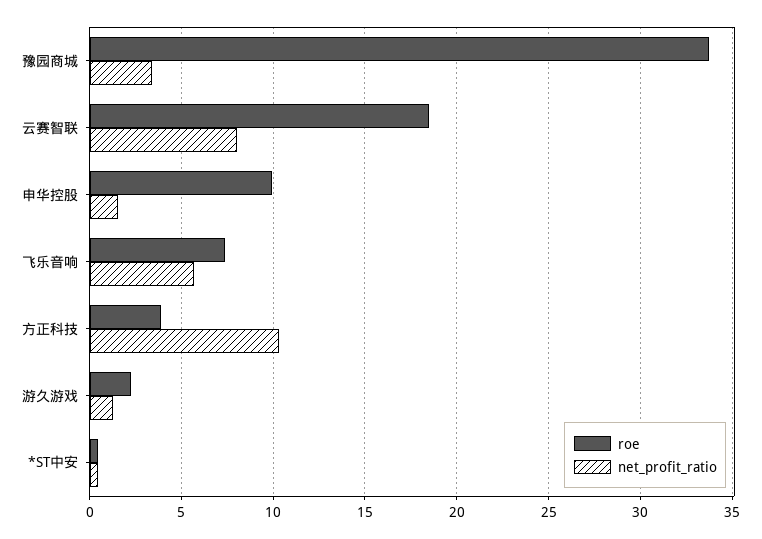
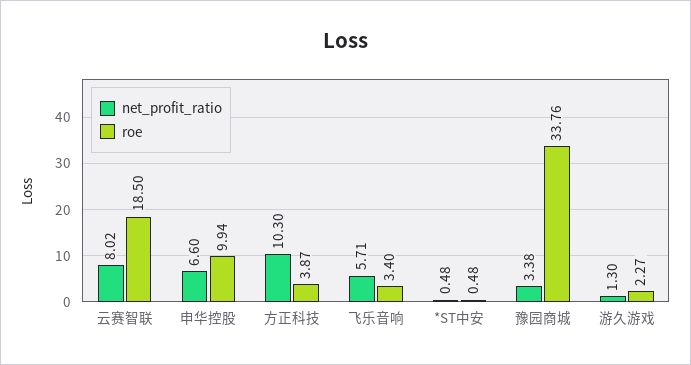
net_profit_ratio, 申华控股: 1.5 -> 6.6
roe, 飞乐音响: 7.5 -> 3.4

